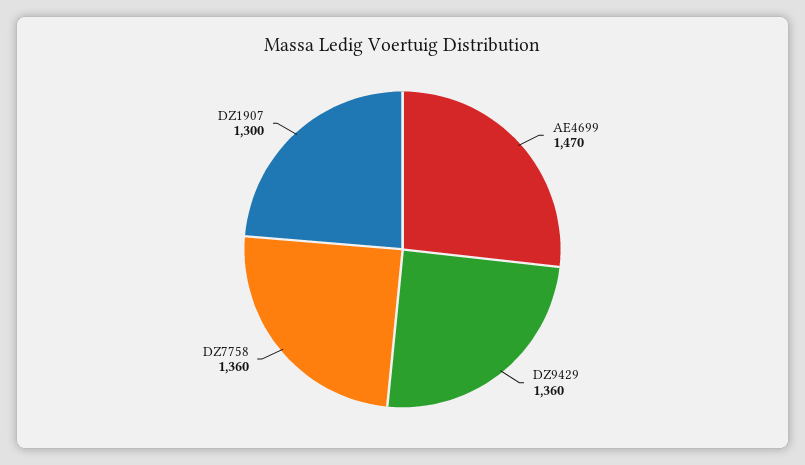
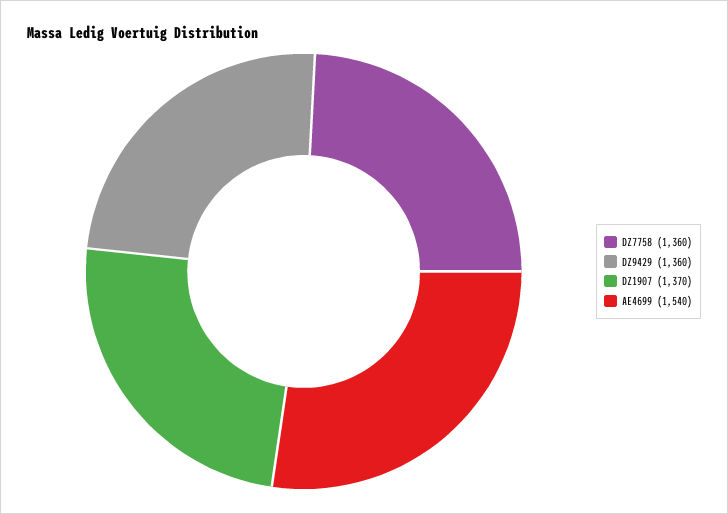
AE4699: 1470 -> 1540
DZ1907: 1300 -> 1370

